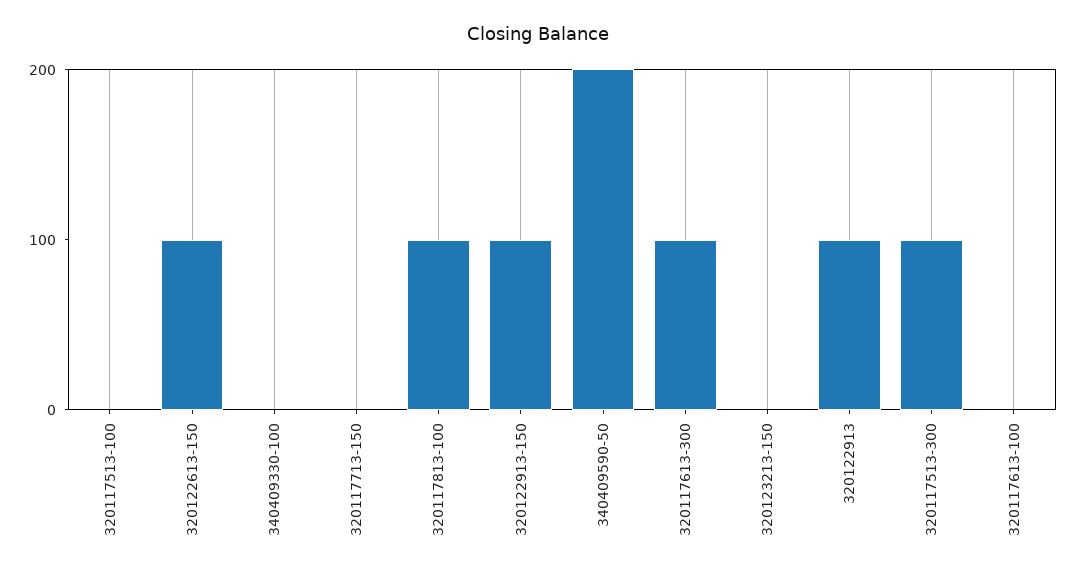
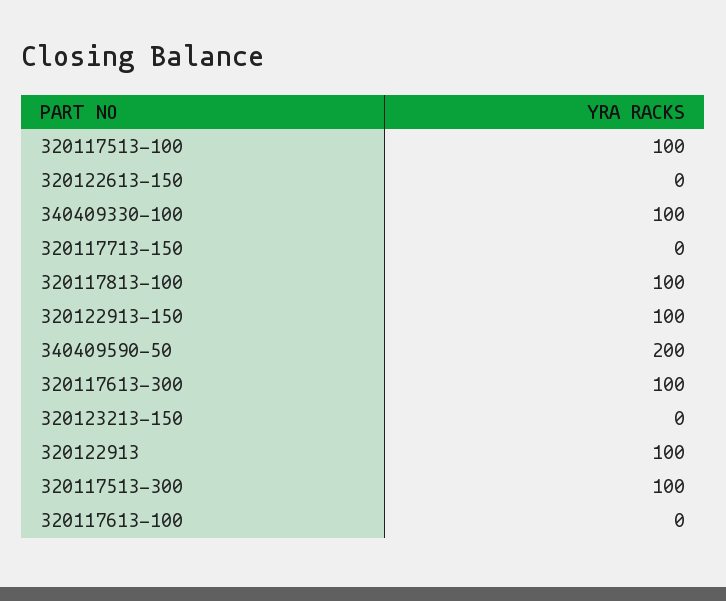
320117513-100: 0 -> 100
320122613-150: 100 -> 0
340409330-100: 0 -> 100

